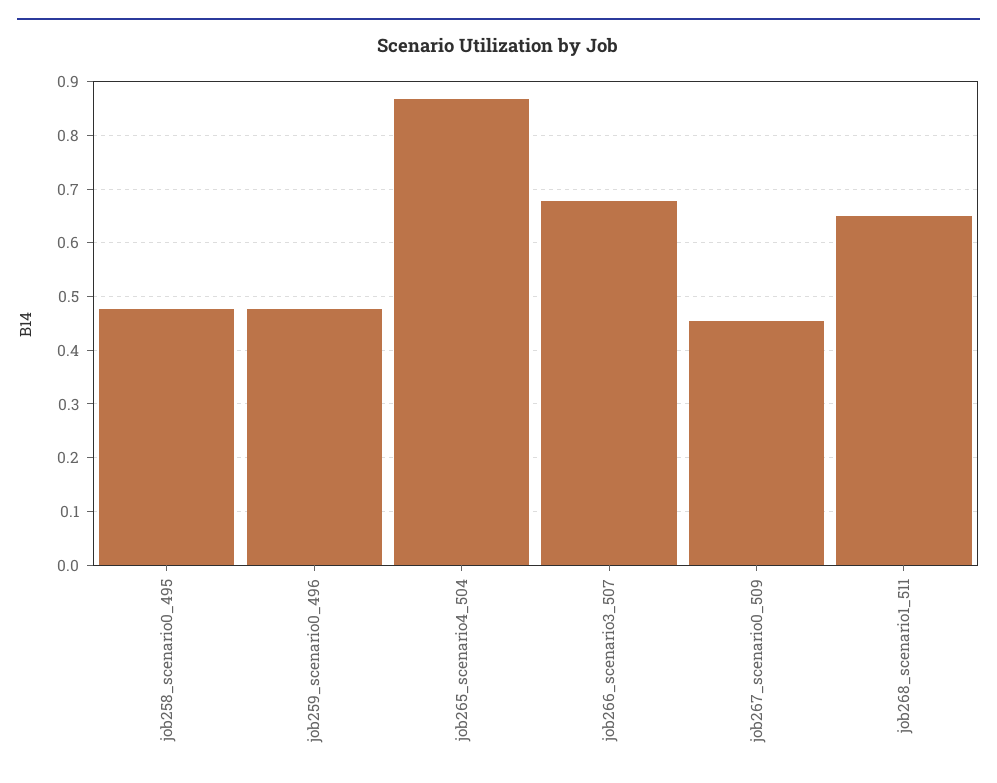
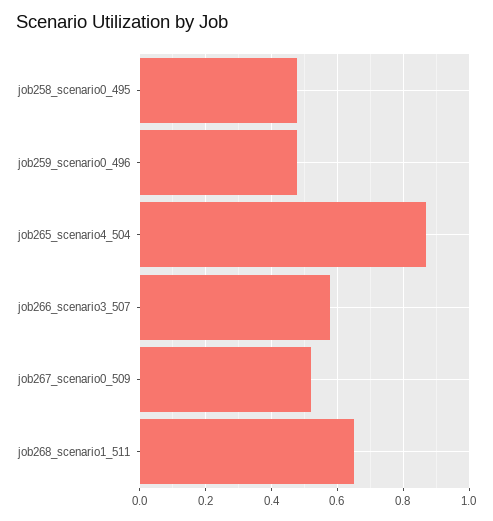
job266_scenario3_507: 0.68 -> 0.58
job267_scenario0_509: 0.46 -> 0.52

